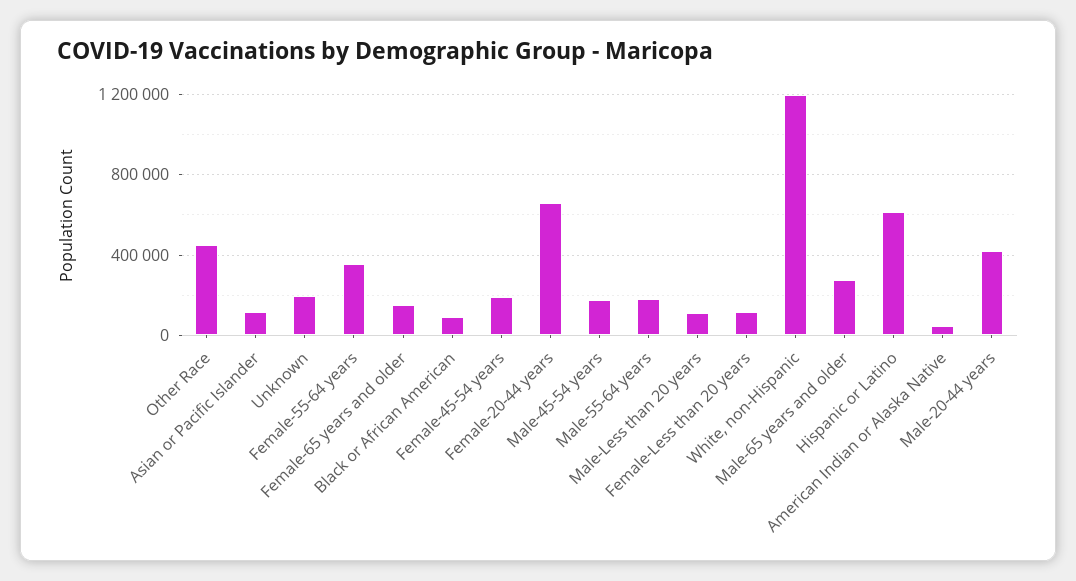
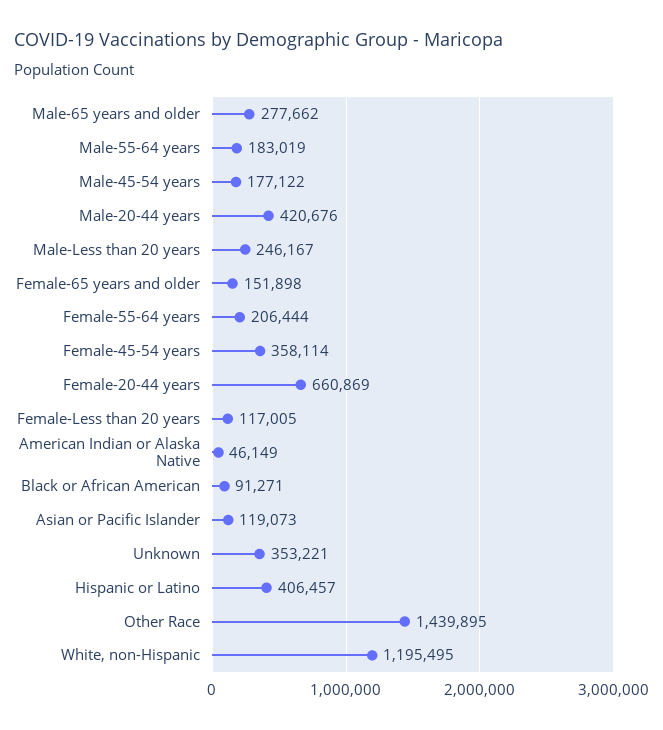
Other Race: 450000 -> 1439895
Unknown: 200000 -> 353221
Female-55-64 years: 350000 -> 206444
Female-45-54 years: 200000 -> 358114
Male-Less than 20 years: 100000 -> 246167
Hispanic or Latino: 600000 -> 406457

